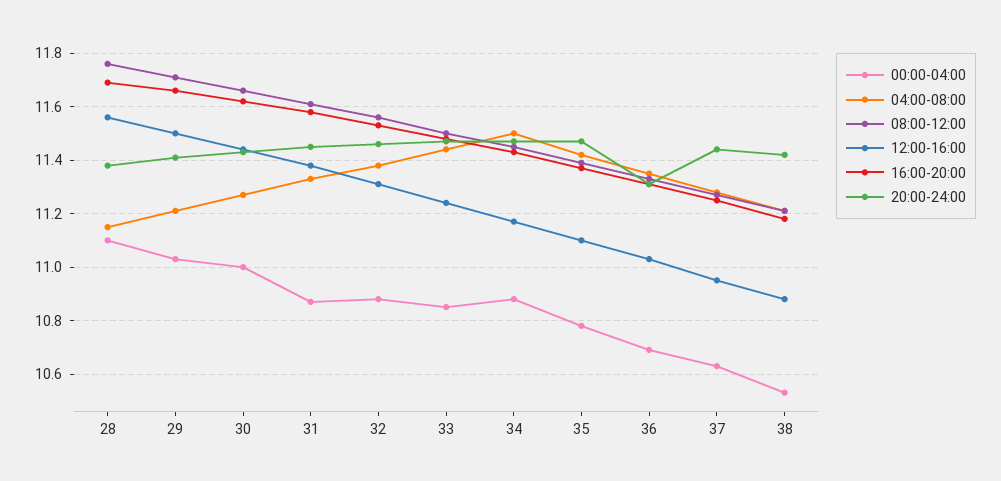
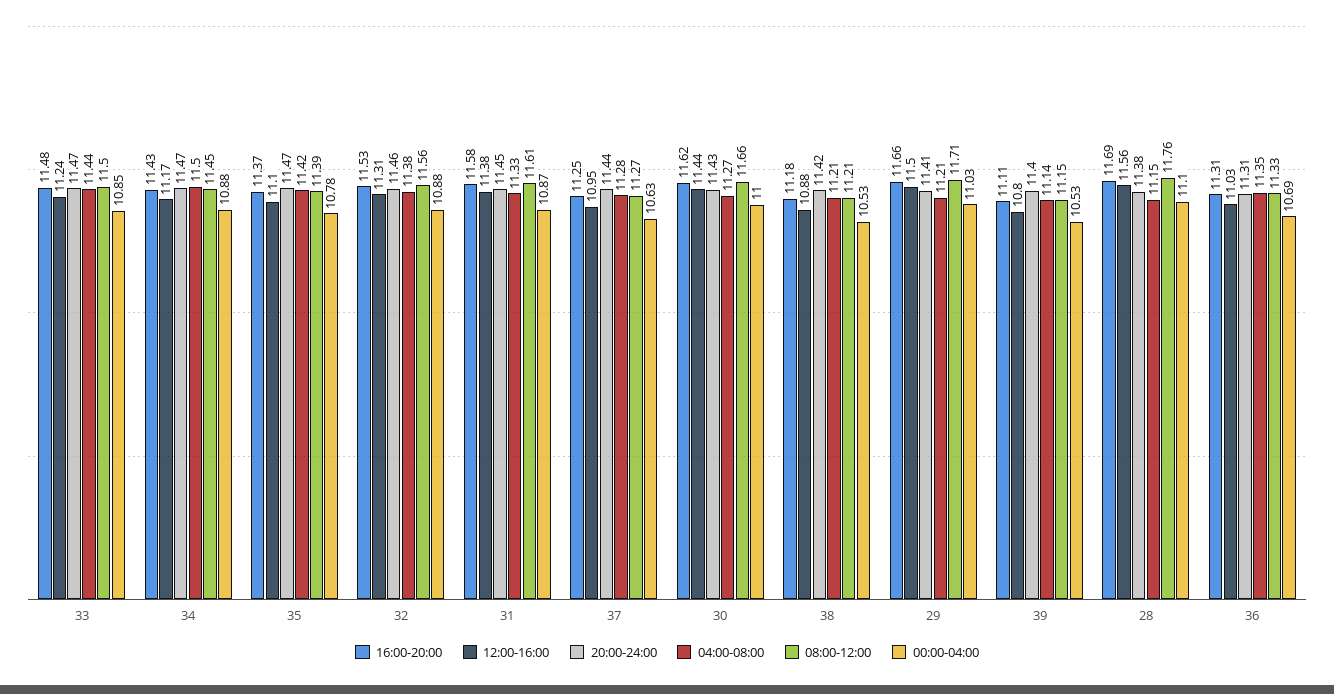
16:00-20:00, 39: none -> 11.11
12:00-16:00, 39: none -> 10.8
20:00-24:00, 39: none -> 11.4
04:00-08:00, 39: none -> 11.14
08:00-12:00, 39: none -> 11.15
00:00-04:00, 39: none -> 10.53

